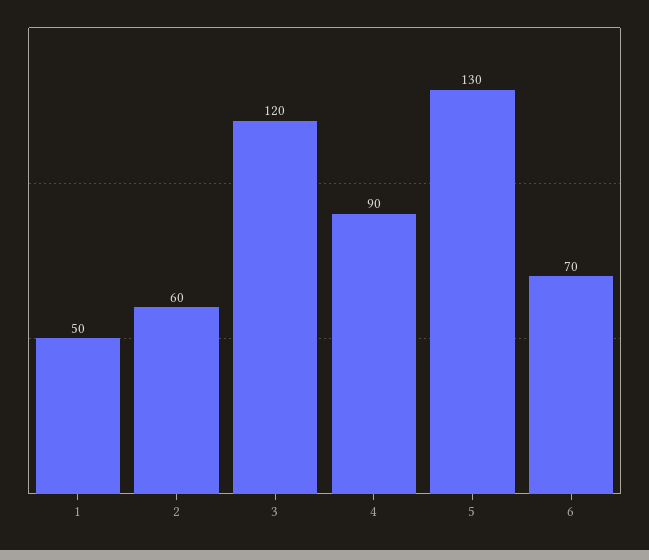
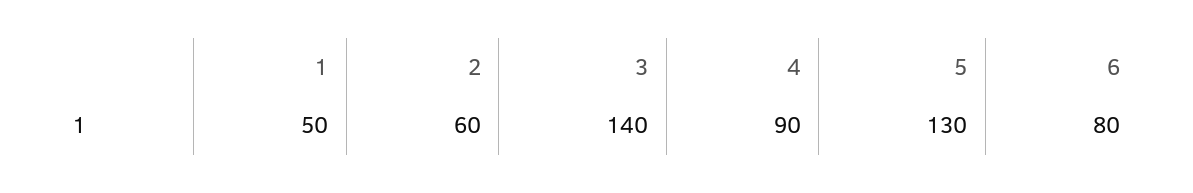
3: 120 -> 140
6: 70 -> 80

